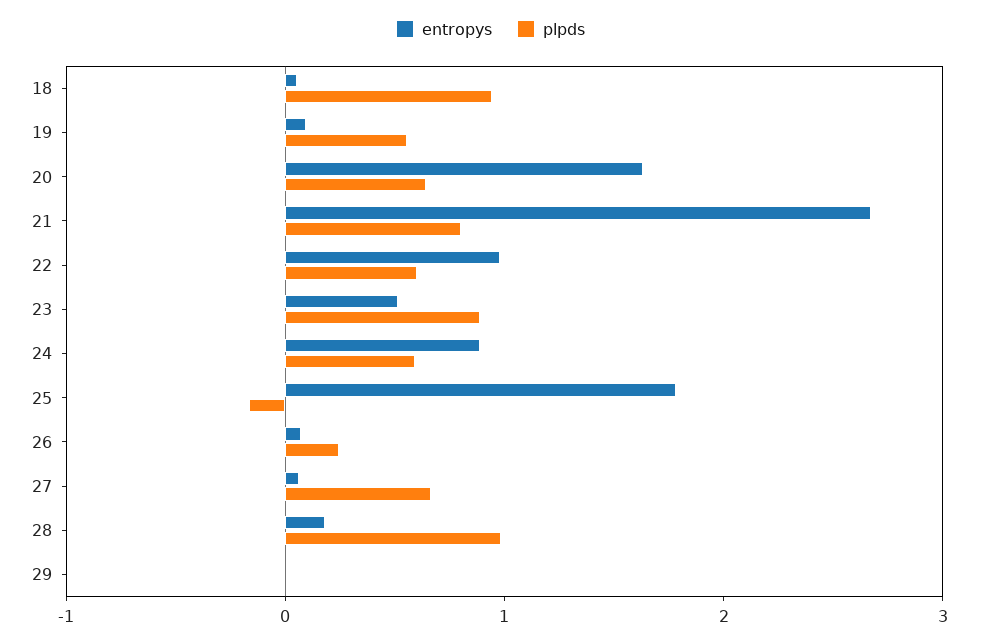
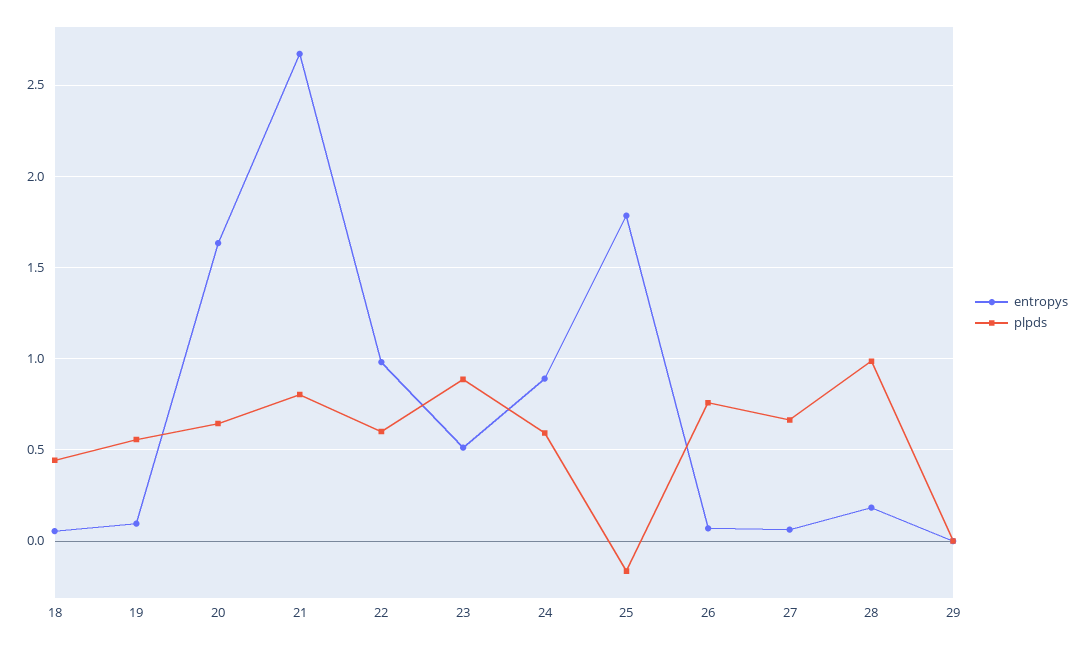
plpds, 18: 1 -> 0.45
plpds, 26: 0.2 -> 0.75

